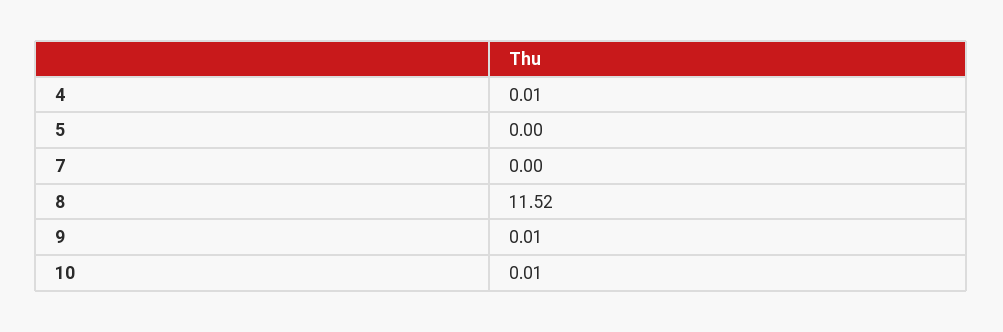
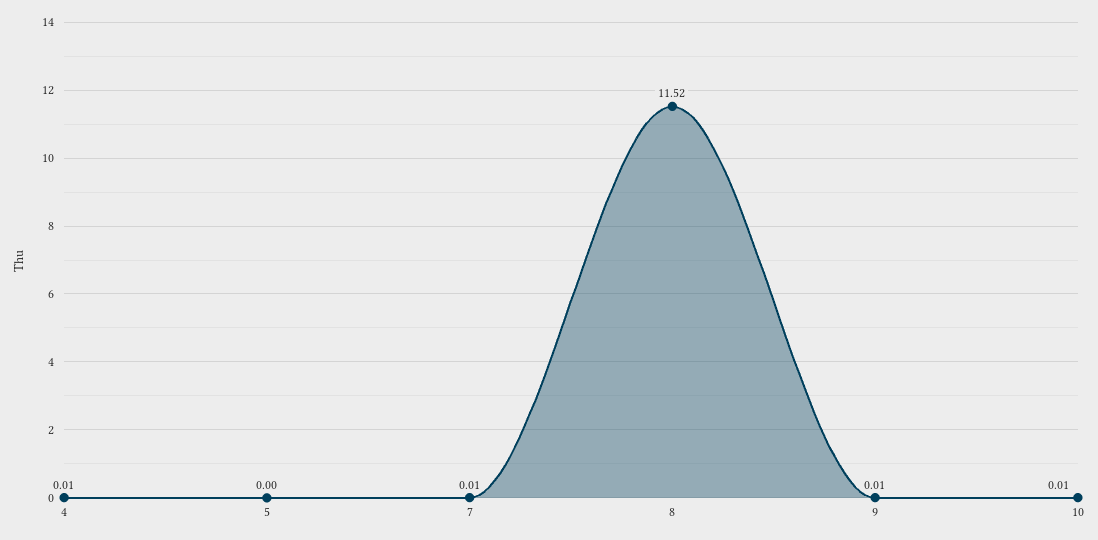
7: 0 -> 0.01

